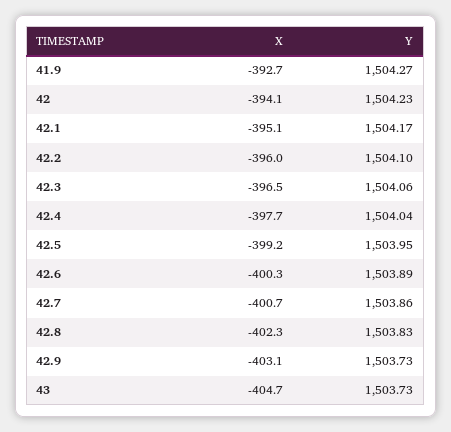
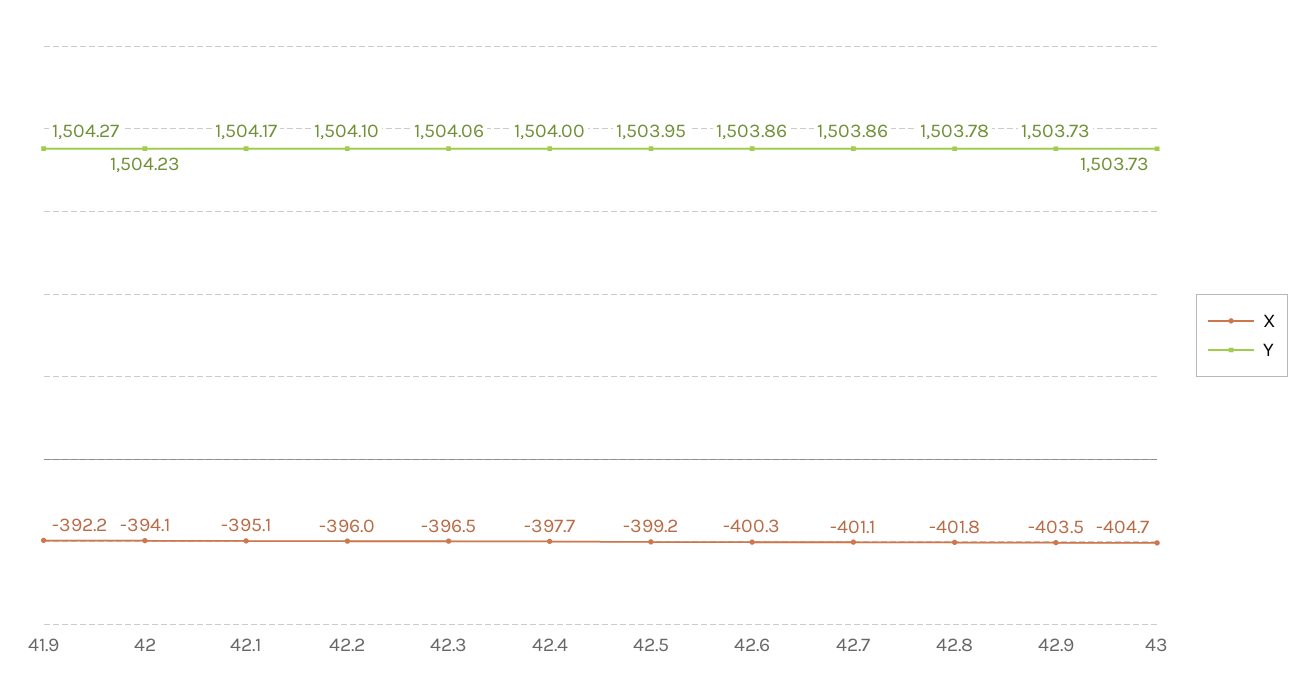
X, 41.9: -392.7 -> -392.2
Y, 42.4: 1504.04 -> 1504
Y, 42.6: 1503.89 -> 1503.86
X, 42.7: -400.7 -> -401.1
X, 42.8: -402.3 -> -401.8
Y, 42.8: 1503.83 -> 1503.78
X, 42.9: -403.1 -> -403.5

